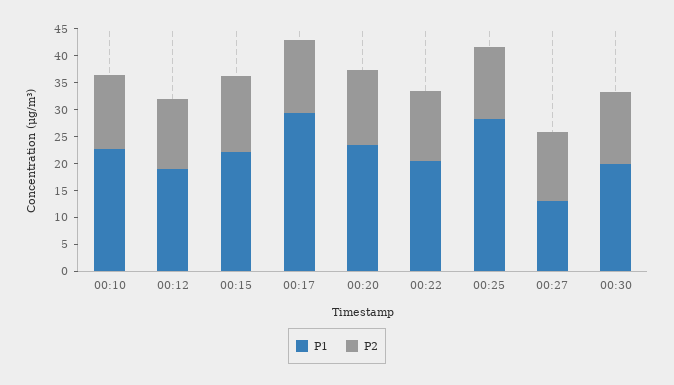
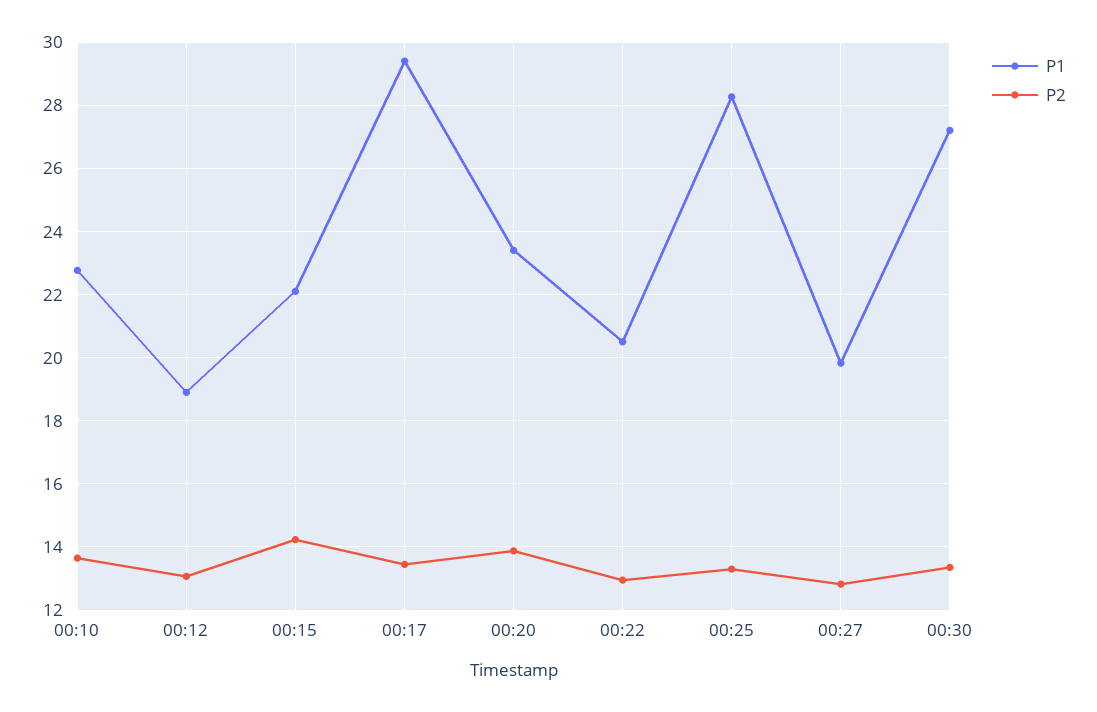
P1, 00:27: 12.5 -> 19.8
P1, 00:30: 20 -> 27.2

